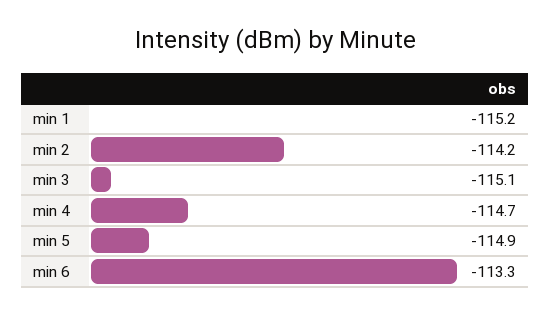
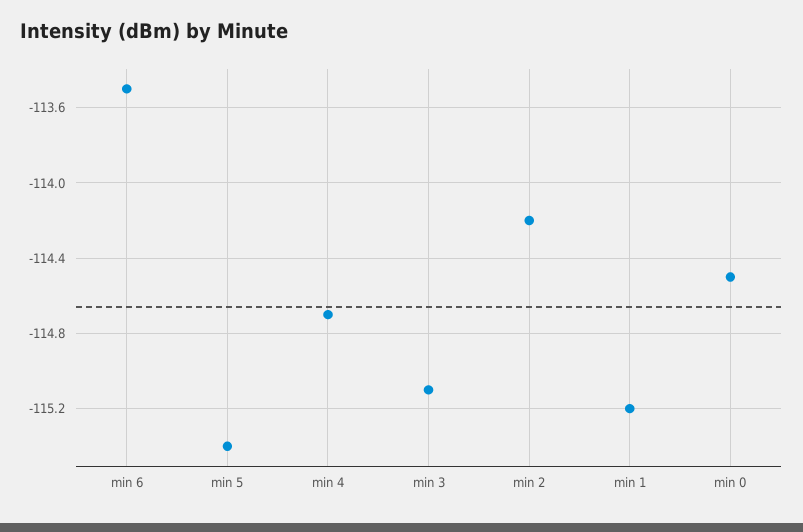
min 5: -114.9 -> -115.4
min 6: -113.3 -> -113.5
min 0: none -> -114.5

